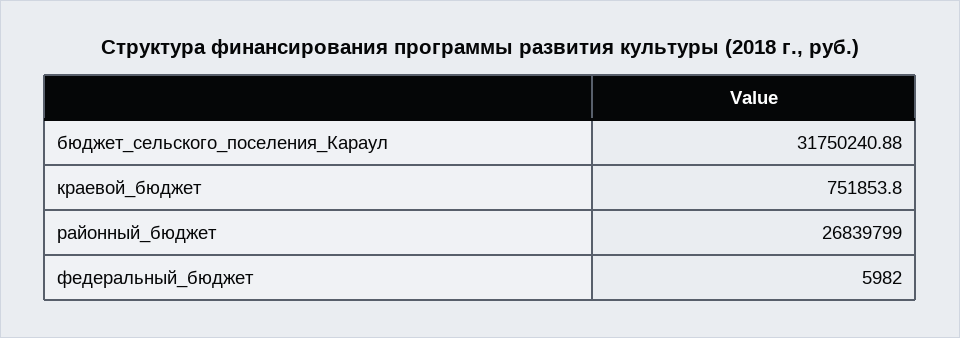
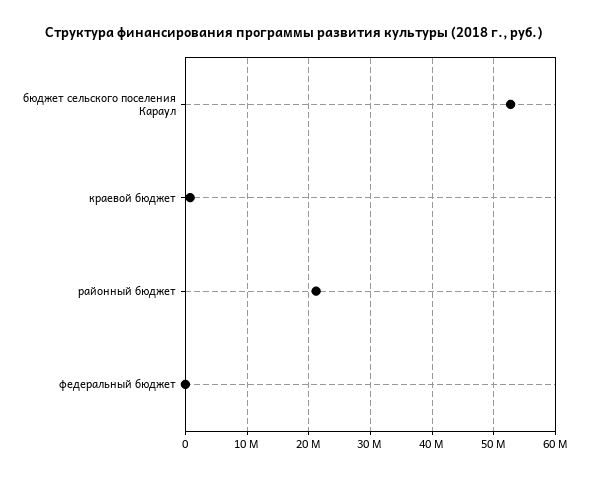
бюджет_сельского_поселения_Караул: 31750240.88 -> 53000000
районный_бюджет: 26839799 -> 21000000

